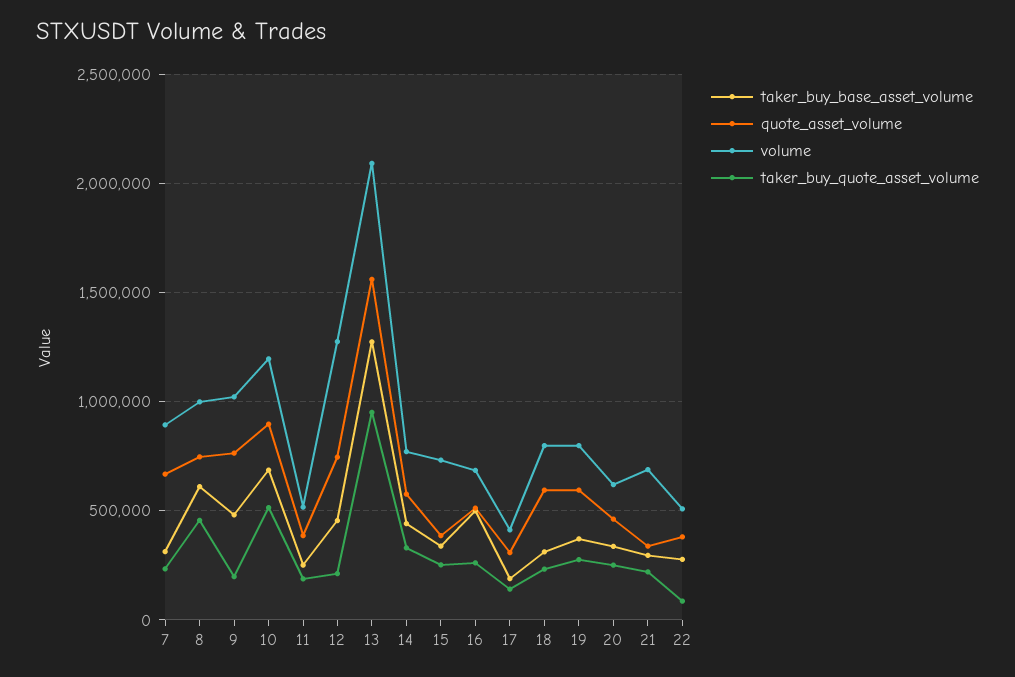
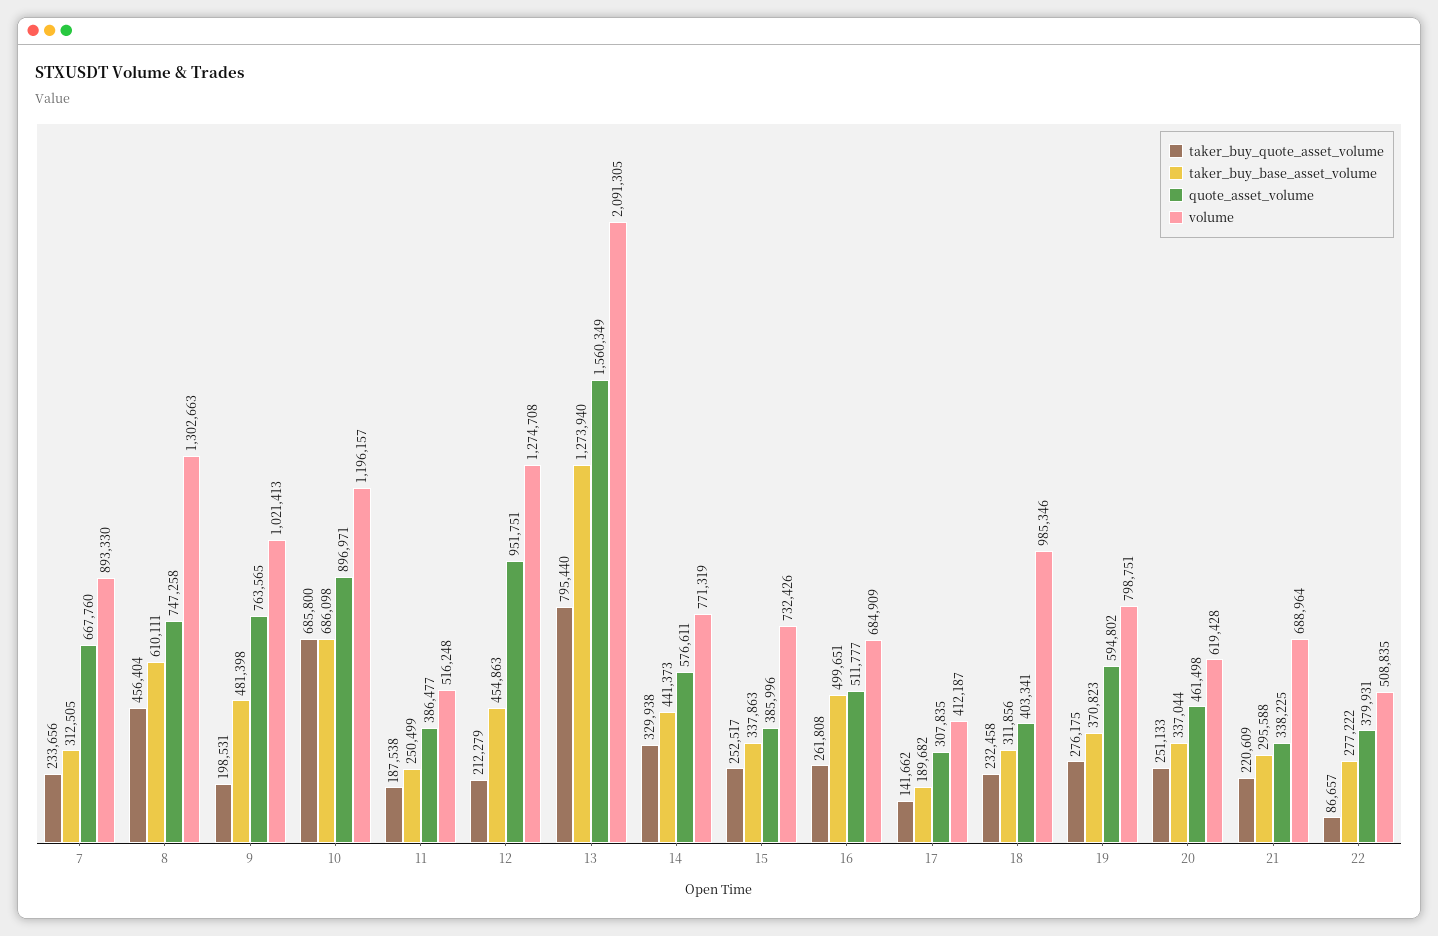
volume, 8: 1000000 -> 1302663
taker_buy_quote_asset_volume, 10: 500000 -> 685800
quote_asset_volume, 12: 750000 -> 951751
taker_buy_quote_asset_volume, 13: 950000 -> 795440
quote_asset_volume, 18: 600000 -> 403341
volume, 18: 800000 -> 985346

